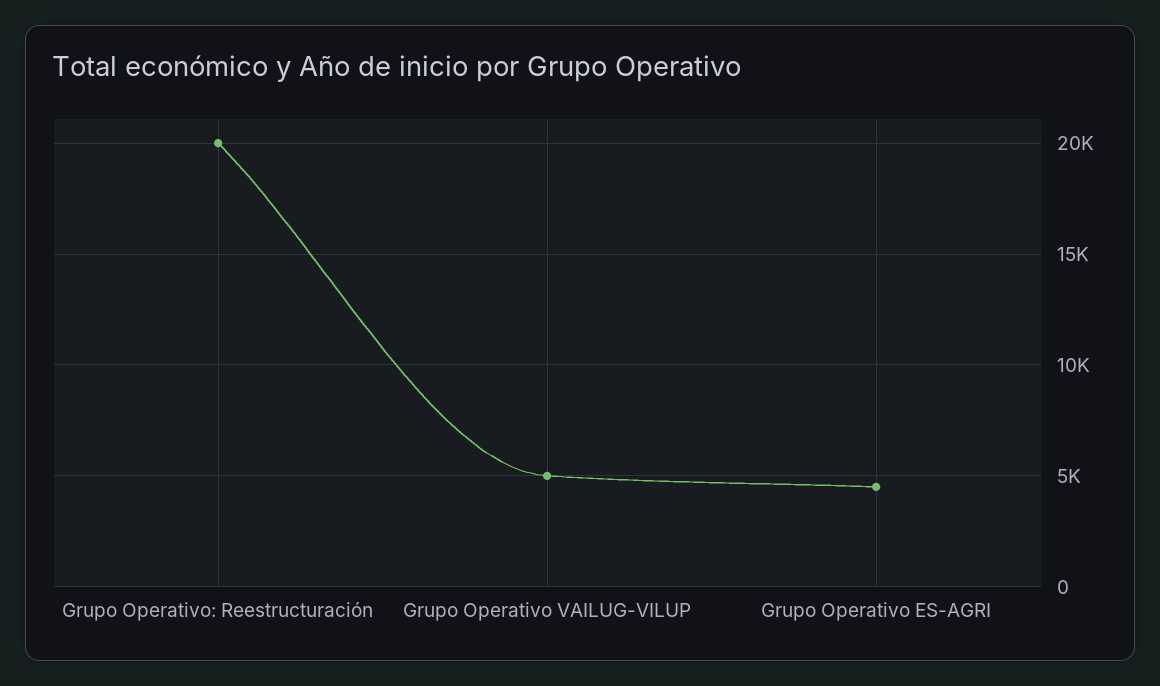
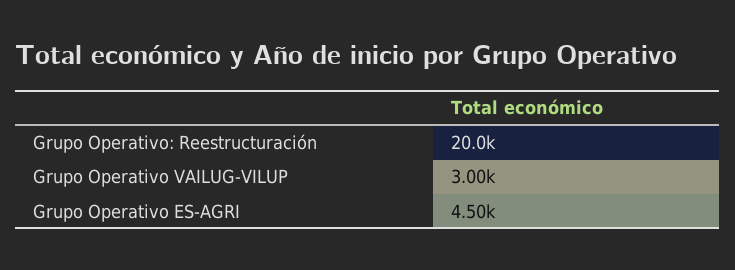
Grupo Operativo VAILUG-VILUP: 5000 -> 3000

